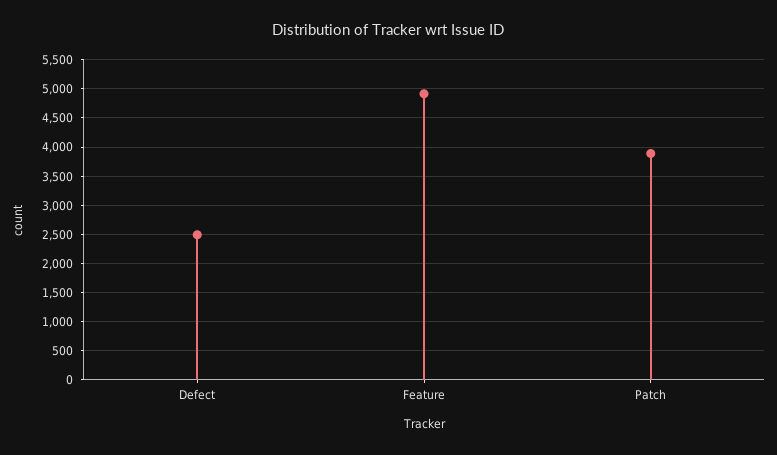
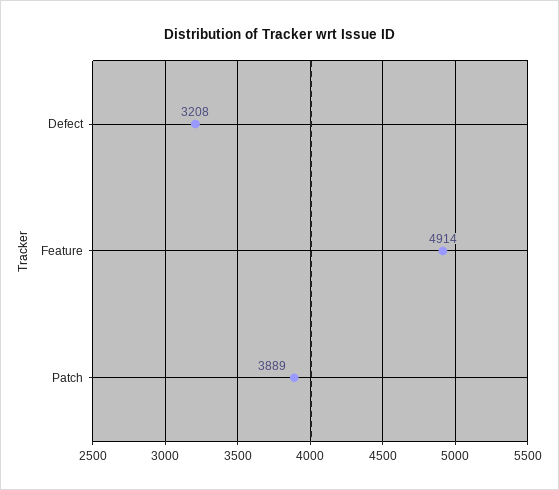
Defect: 2500 -> 3208

